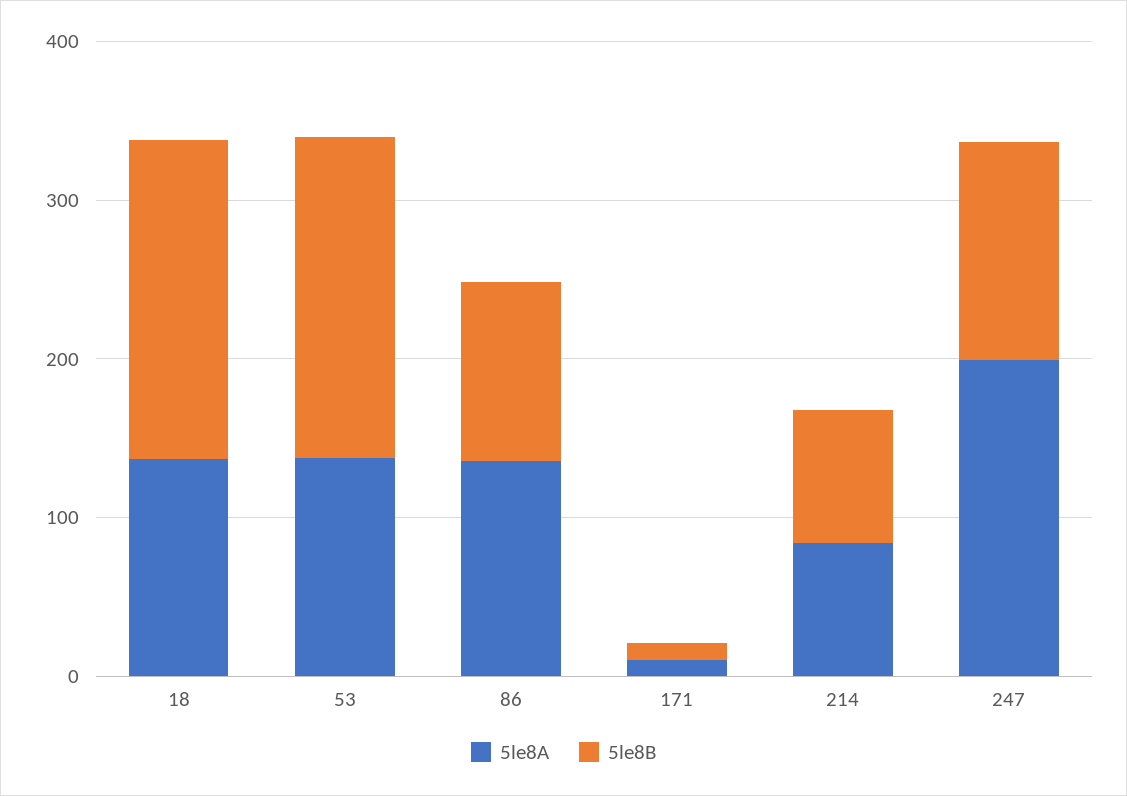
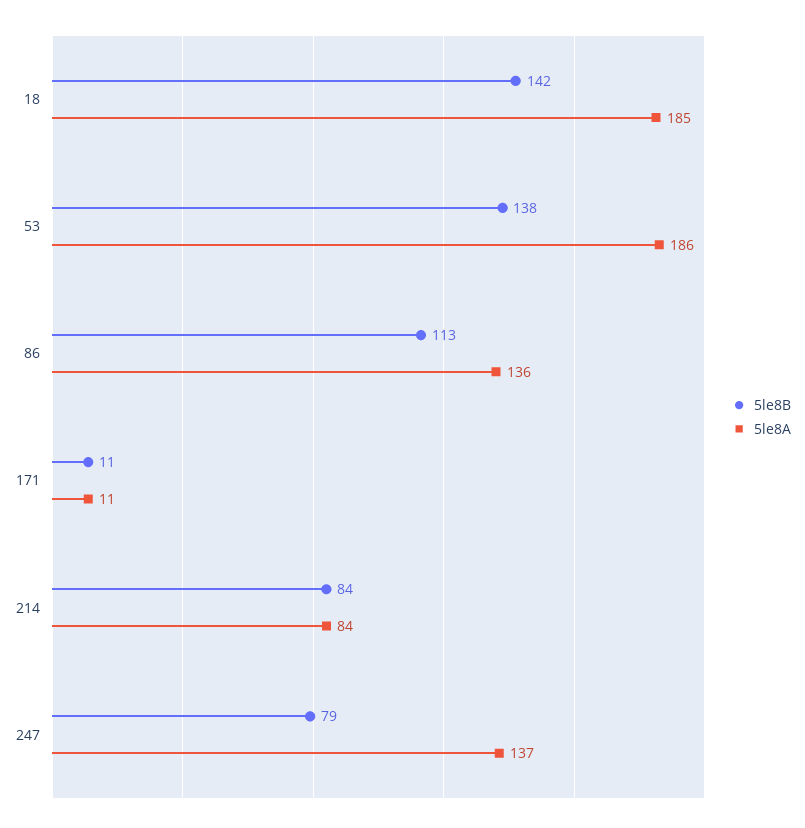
5le8A, 18: 140 -> 185
5le8B, 18: 200 -> 142
5le8A, 53: 140 -> 186
5le8B, 53: 200 -> 138
5le8A, 247: 200 -> 137
5le8B, 247: 140 -> 79

